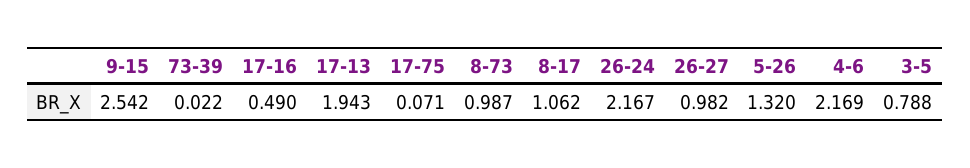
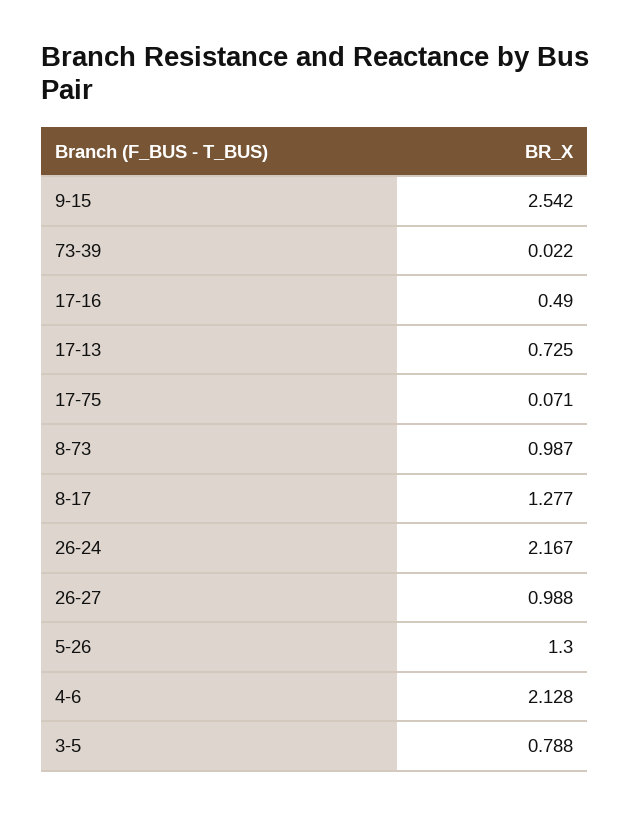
17-13: 1.943 -> 0.725
8-17: 1.062 -> 1.277
26-27: 0.982 -> 0.988
5-26: 1.32 -> 1.3
4-6: 2.169 -> 2.128

